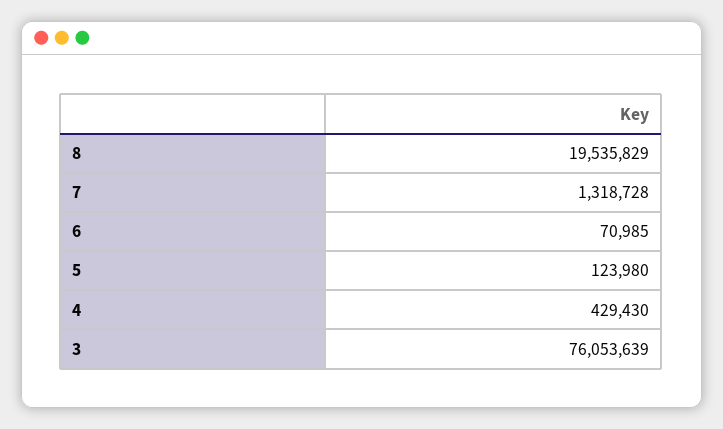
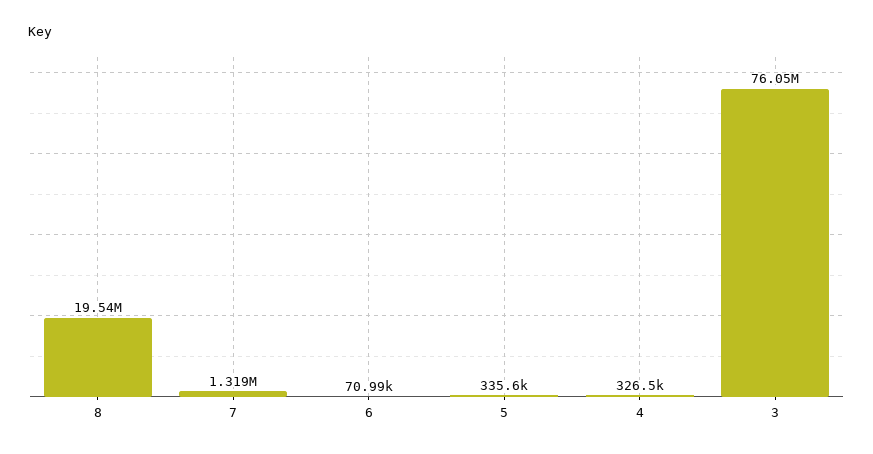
5: 123980 -> 335600
4: 429430 -> 326500

